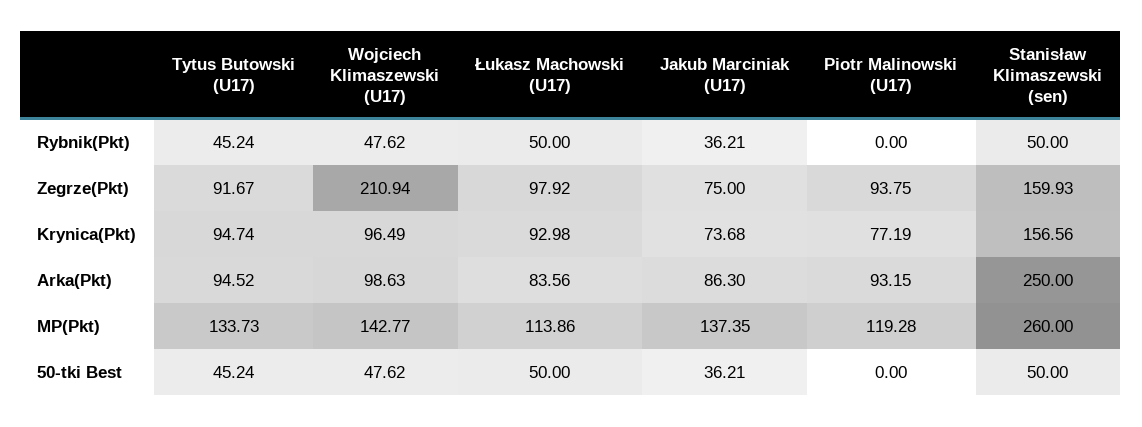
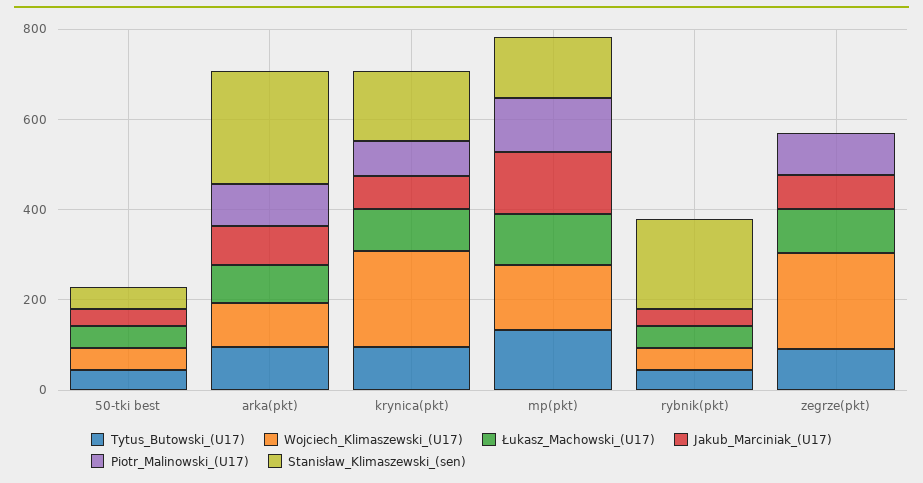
Stanisław Klimaszewski (sen), Rybnik(Pkt): 50 -> 200
Stanisław Klimaszewski (sen), Zegrze(Pkt): 159.93 -> 0
Wojciech Klimaszewski (U17), Krynica(Pkt): 96.49 -> 200
Stanisław Klimaszewski (sen), MP(Pkt): 260 -> 150

